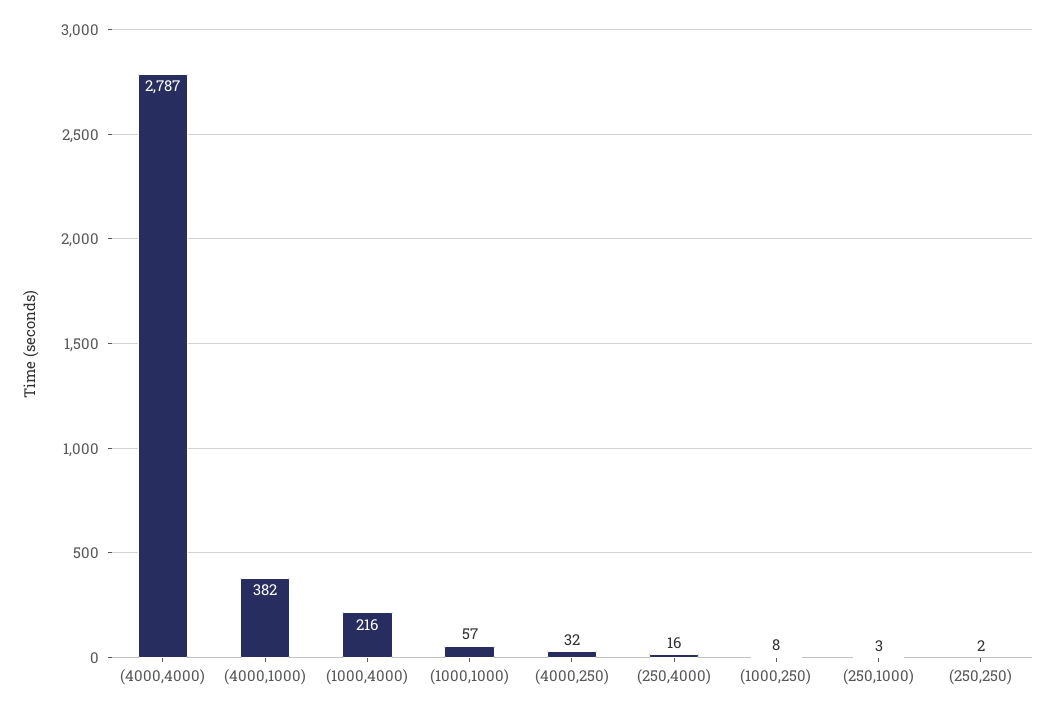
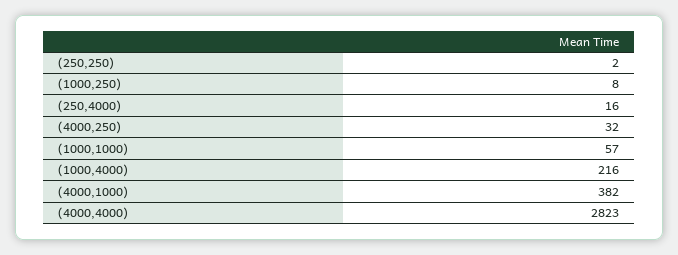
(4000,4000): 2787 -> 2823
(250,1000): 3 -> none

